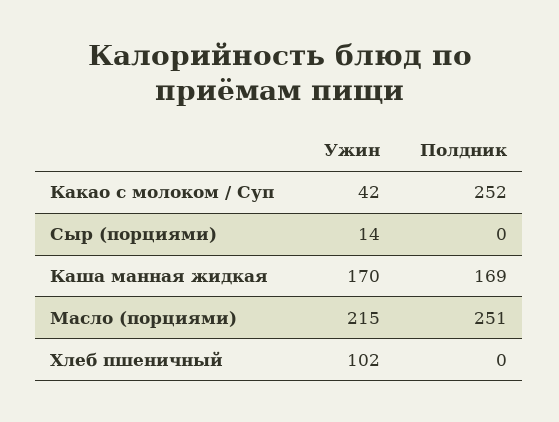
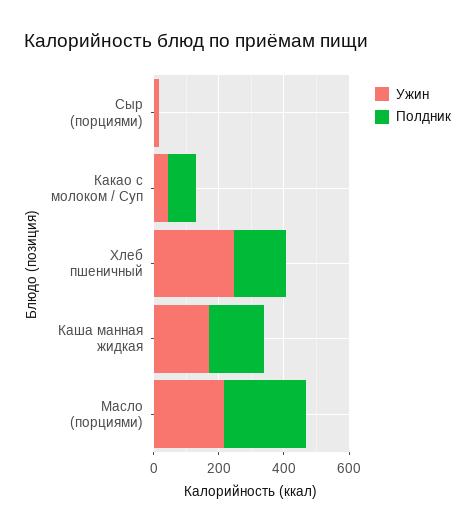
Полдник, Какао с молоком / Суп: 252 -> 100
Ужин, Хлеб пшеничный: 102 -> 250
Полдник, Хлеб пшеничный: 0 -> 150

